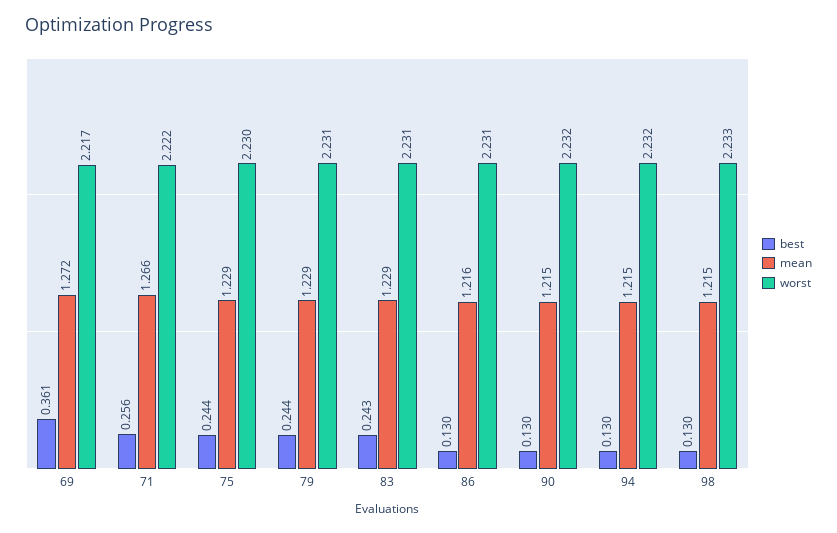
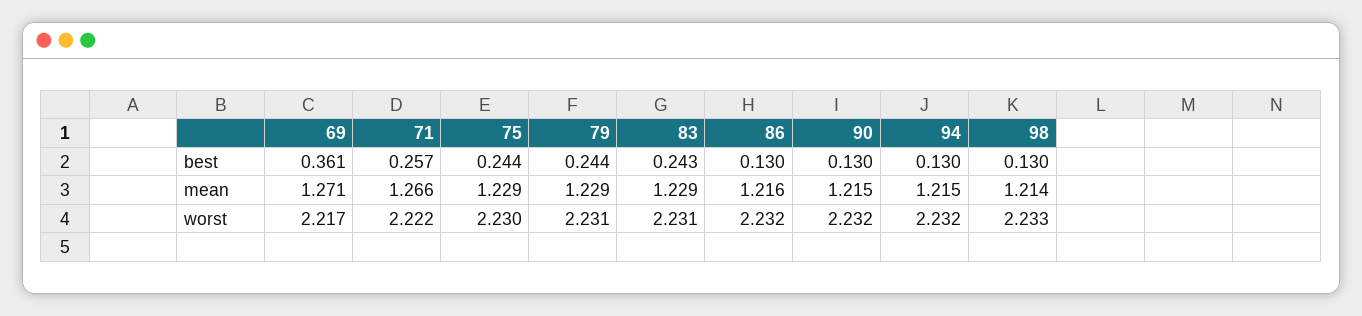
mean, 69: 1.272 -> 1.271
best, 71: 0.256 -> 0.257
worst, 86: 2.231 -> 2.232
mean, 98: 1.215 -> 1.214

